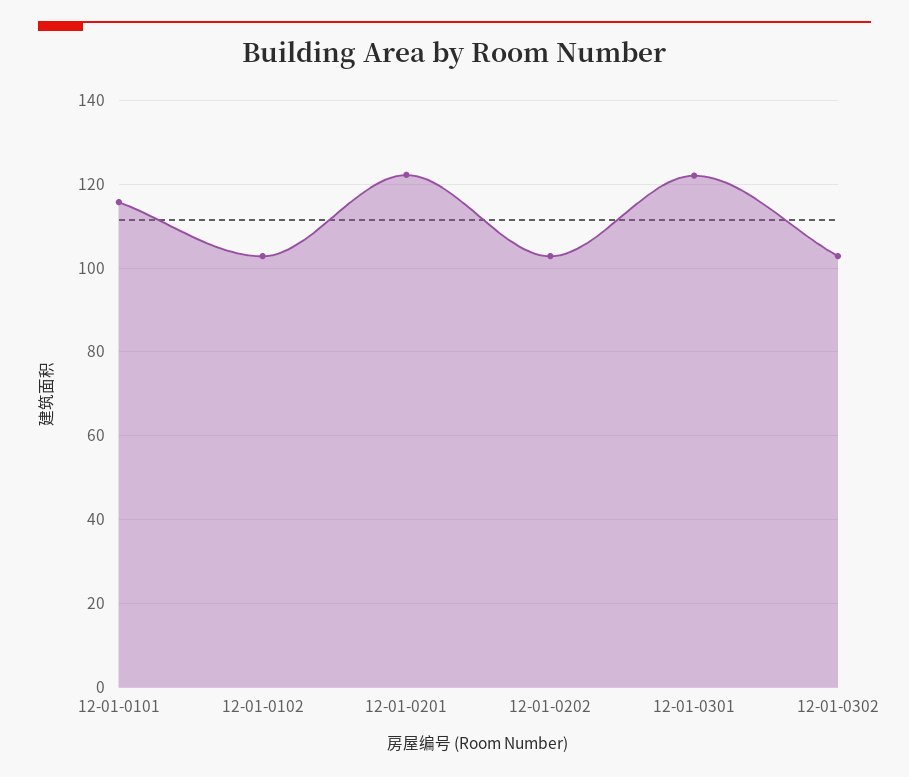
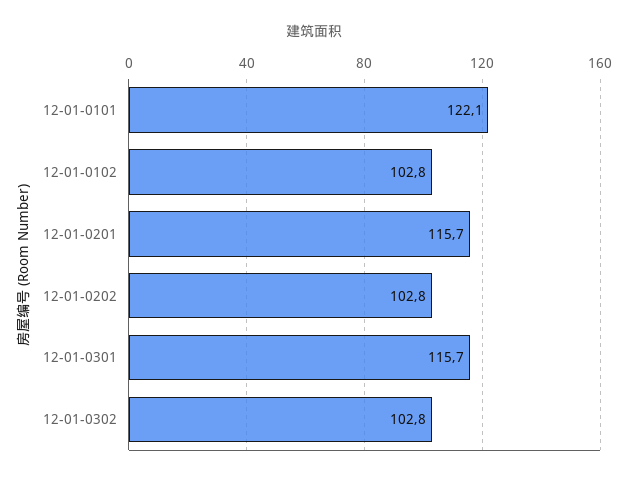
12-01-0101: 116 -> 122.1
12-01-0201: 122 -> 115.7
12-01-0301: 122 -> 115.7

